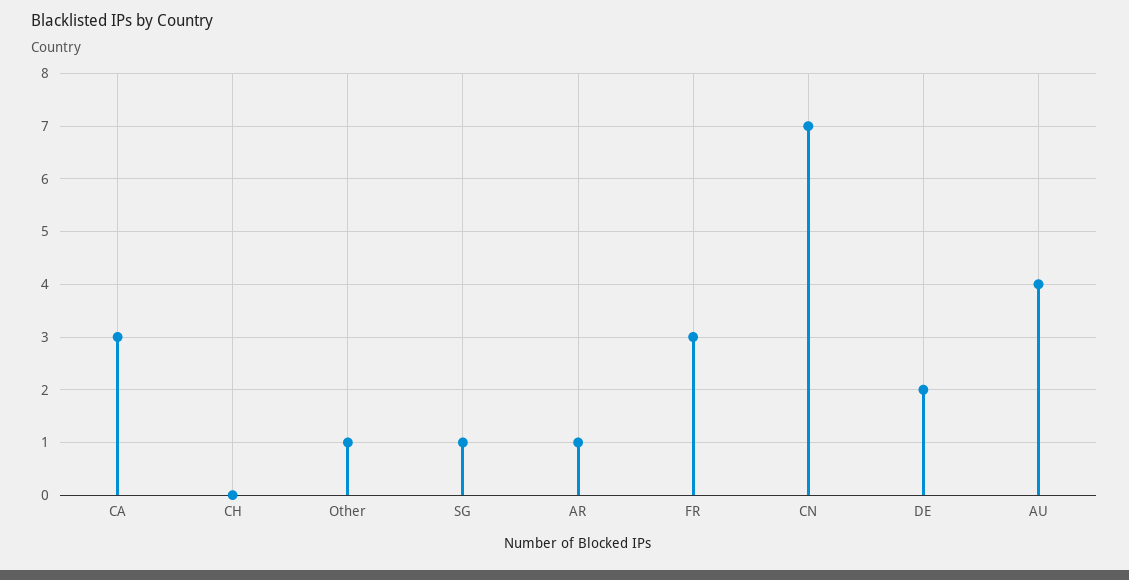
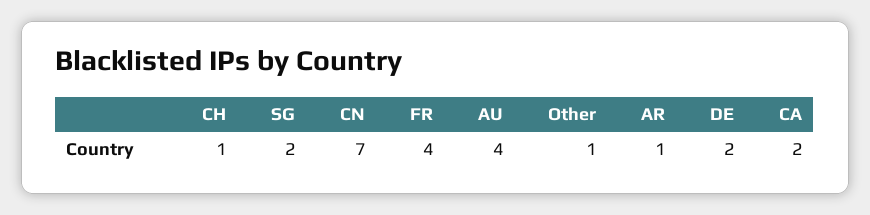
CA: 3 -> 2
CH: 0 -> 1
SG: 1 -> 2
FR: 3 -> 4

